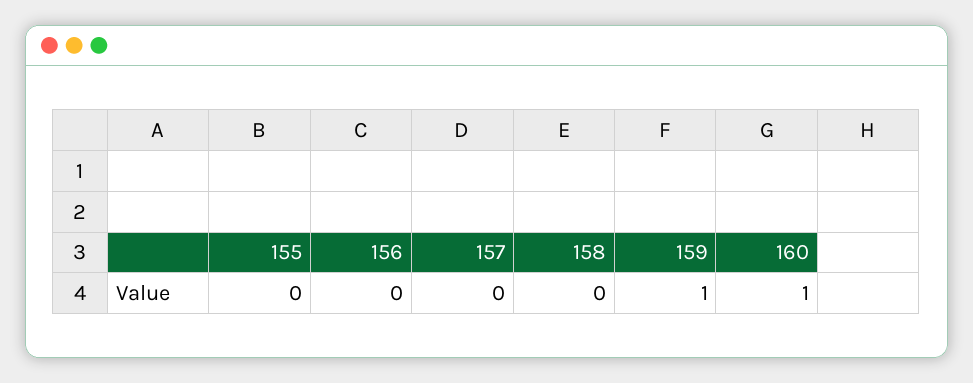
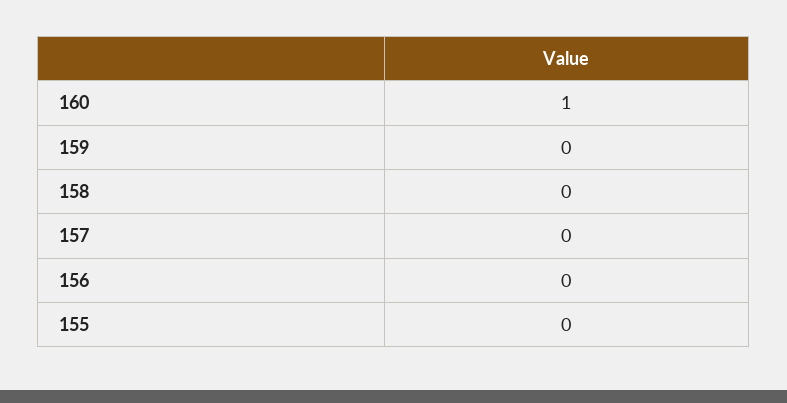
159: 1 -> 0

